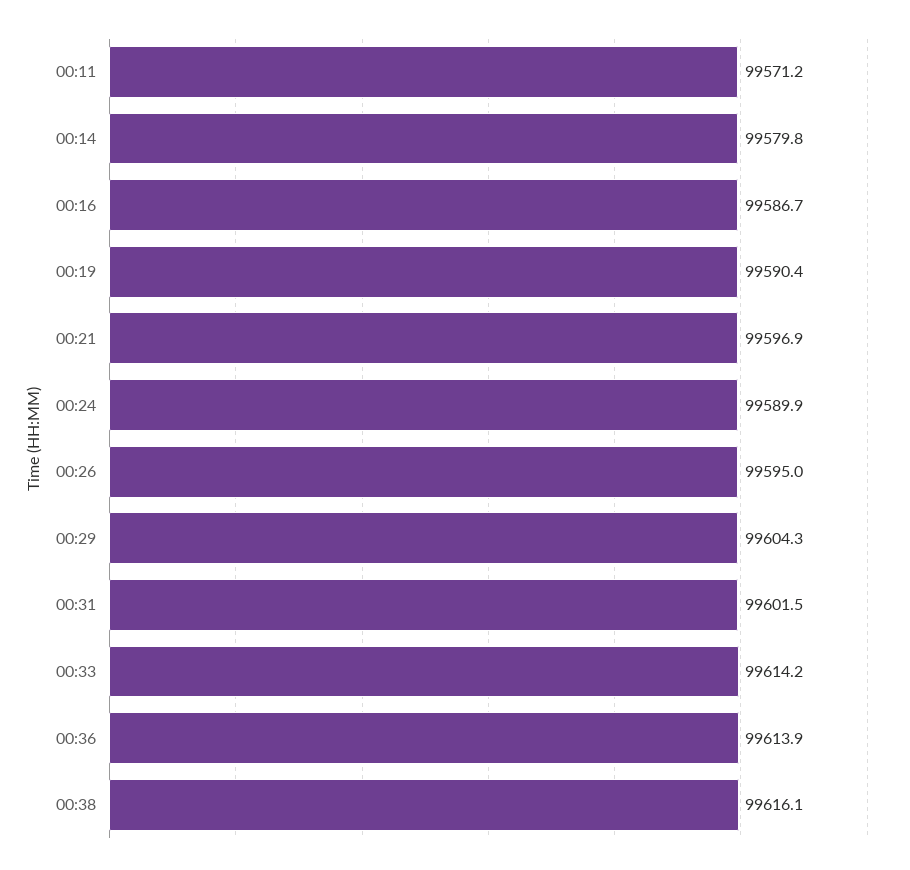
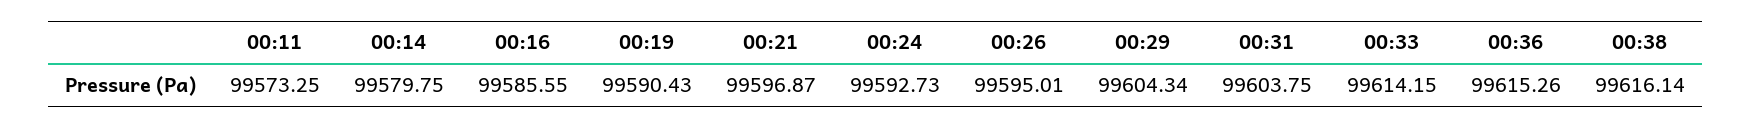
00:11: 99571.2 -> 99573.25
00:16: 99586.7 -> 99585.55
00:24: 99589.9 -> 99592.73
00:31: 99601.5 -> 99603.75
00:36: 99613.9 -> 99615.26

